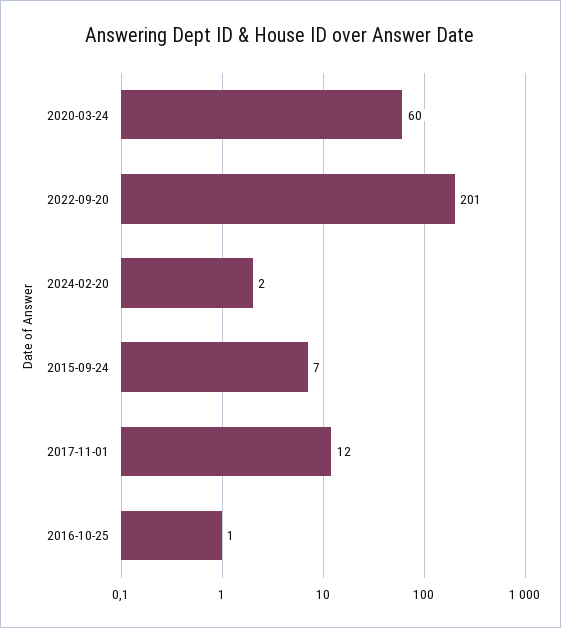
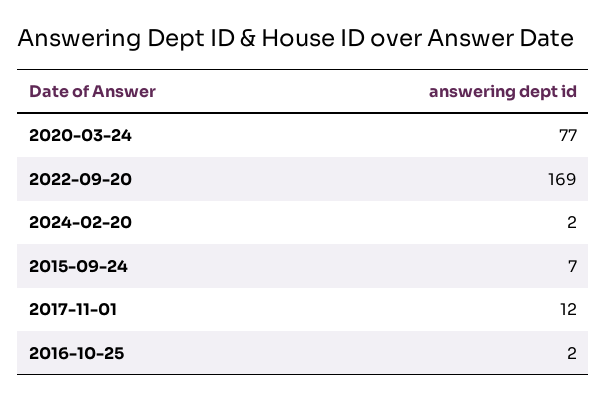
2020-03-24: 60 -> 77
2022-09-20: 201 -> 169
2016-10-25: 1 -> 2

